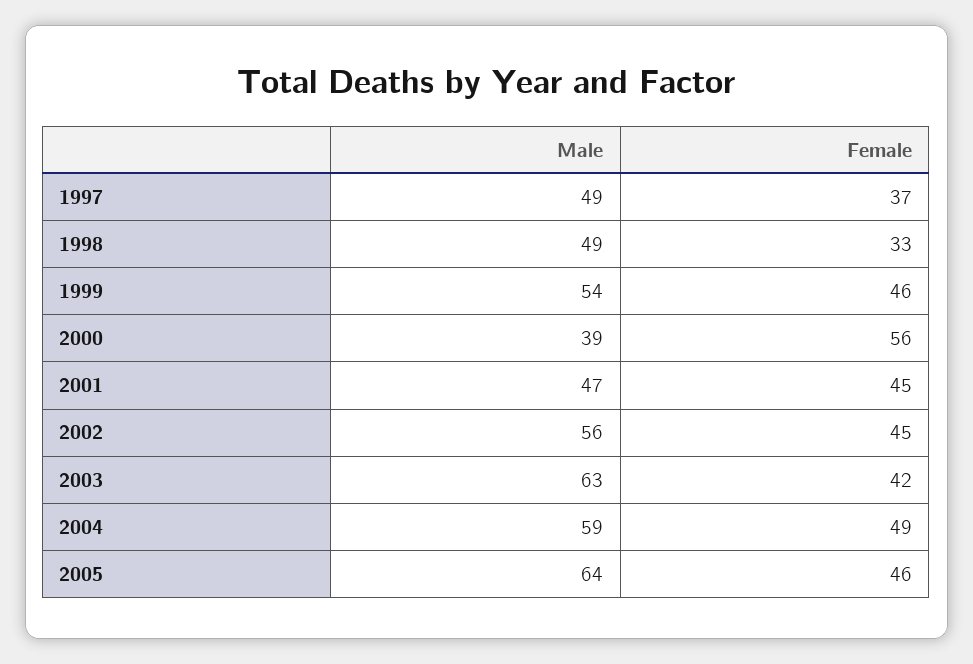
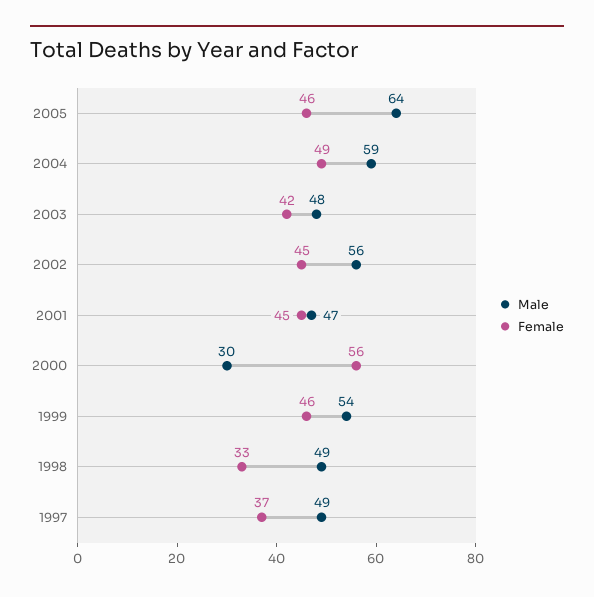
Male, 2000: 39 -> 30
Male, 2003: 63 -> 48

